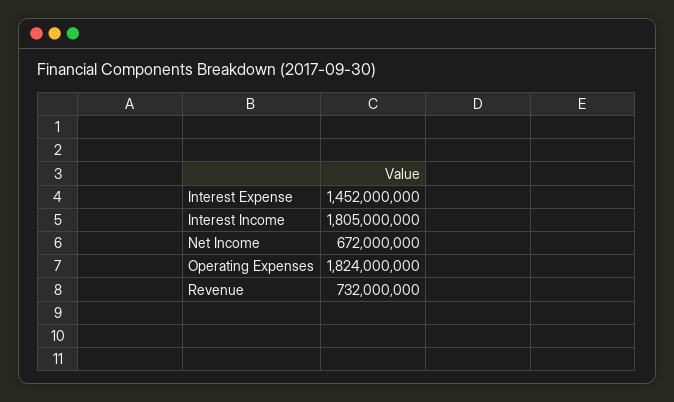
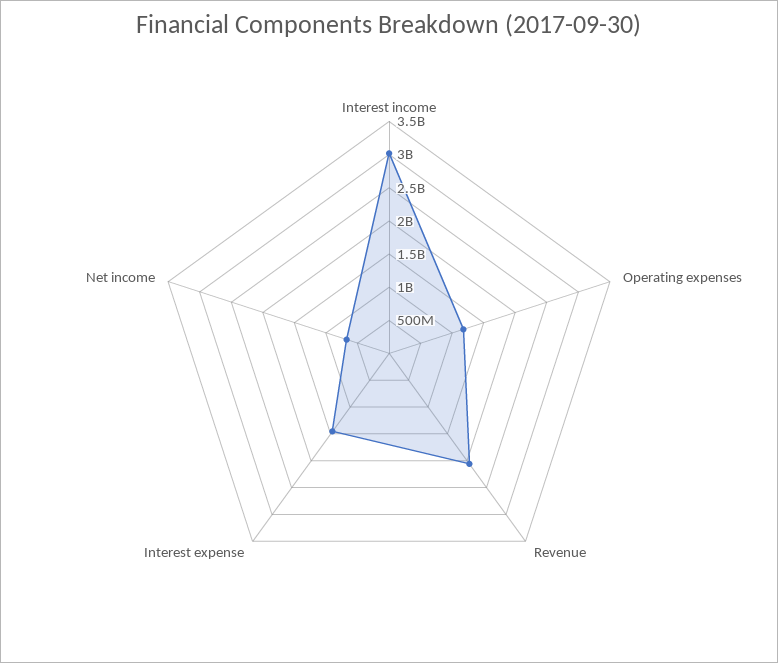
Interest Income: 1805000000 -> 3000000000
Operating Expenses: 1824000000 -> 1250000000
Revenue: 732000000 -> 2000000000

